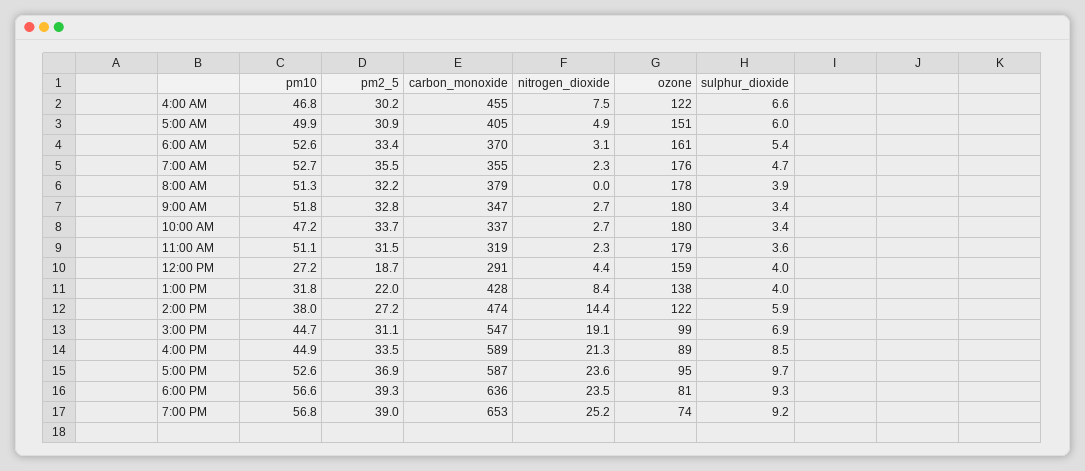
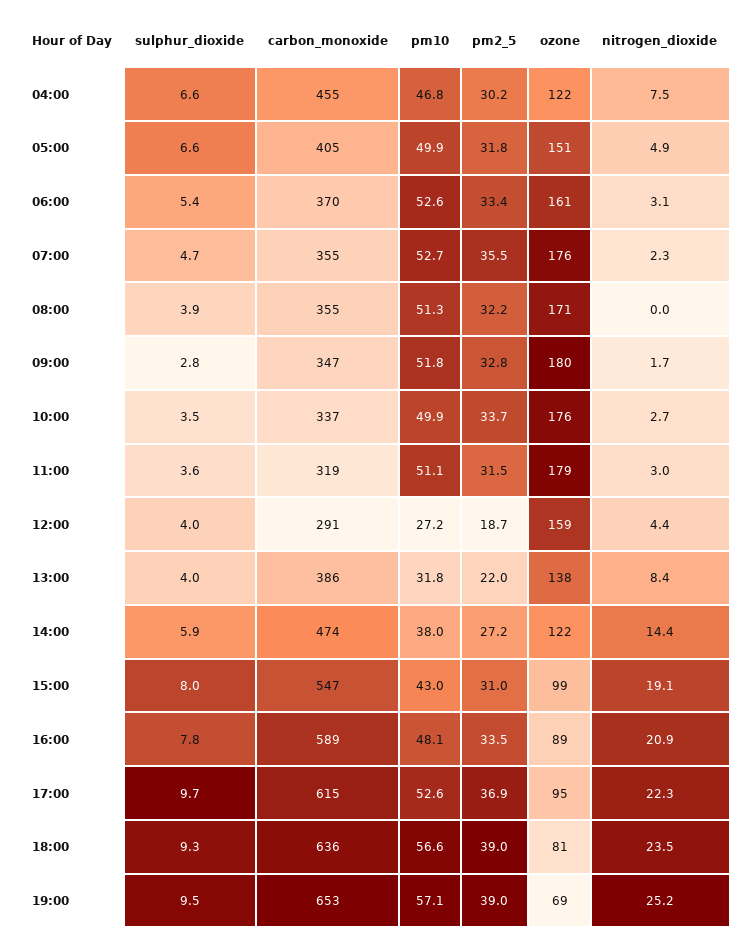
pm2_5, 5:00 AM: 30.9 -> 31.8
sulphur_dioxide, 5:00 AM: 6 -> 6.6
carbon_monoxide, 8:00 AM: 379 -> 355
ozone, 8:00 AM: 178 -> 171
nitrogen_dioxide, 9:00 AM: 2.7 -> 1.7
sulphur_dioxide, 9:00 AM: 3.4 -> 2.8
pm10, 10:00 AM: 47.2 -> 49.9
ozone, 10:00 AM: 180 -> 176
sulphur_dioxide, 10:00 AM: 3.4 -> 3.5
nitrogen_dioxide, 11:00 AM: 2.3 -> 3
carbon_monoxide, 1:00 PM: 428 -> 386
pm10, 3:00 PM: 44.7 -> 43
pm2_5, 3:00 PM: 31.1 -> 31
sulphur_dioxide, 3:00 PM: 6.9 -> 8
pm10, 4:00 PM: 44.9 -> 48.1
nitrogen_dioxide, 4:00 PM: 21.3 -> 20.9
sulphur_dioxide, 4:00 PM: 8.5 -> 7.8
carbon_monoxide, 5:00 PM: 587 -> 615
nitrogen_dioxide, 5:00 PM: 23.6 -> 22.3
pm2_5, 6:00 PM: 39.3 -> 39
pm10, 7:00 PM: 56.8 -> 57.1
ozone, 7:00 PM: 74 -> 69
sulphur_dioxide, 7:00 PM: 9.2 -> 9.5

